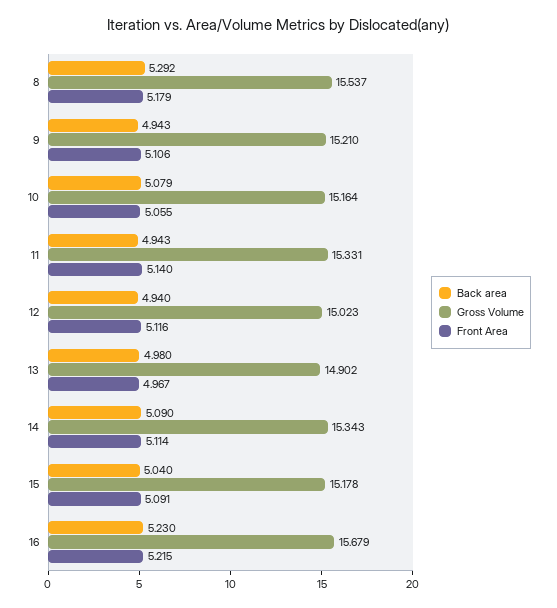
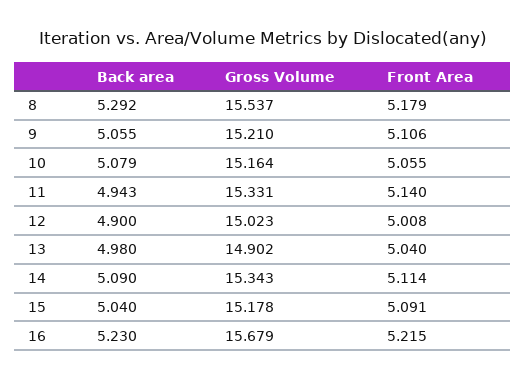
Back area, 9: 4.943 -> 5.055
Back area, 12: 4.94 -> 4.9
Front Area, 12: 5.116 -> 5.008
Front Area, 13: 4.967 -> 5.04

